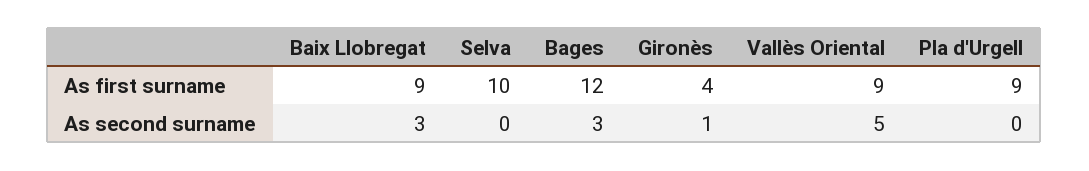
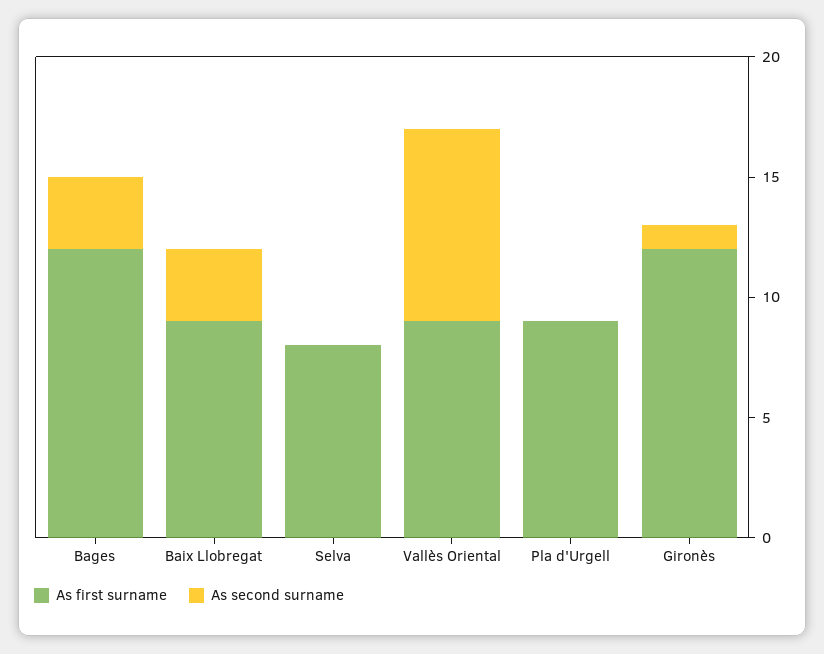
As first surname, Selva: 10 -> 8
As first surname, Gironès: 4 -> 12
As second surname, Vallès Oriental: 5 -> 8

